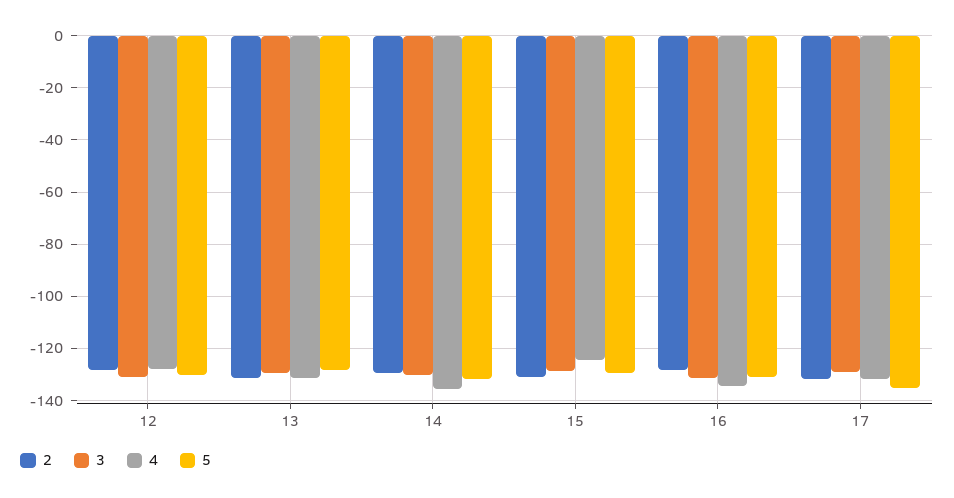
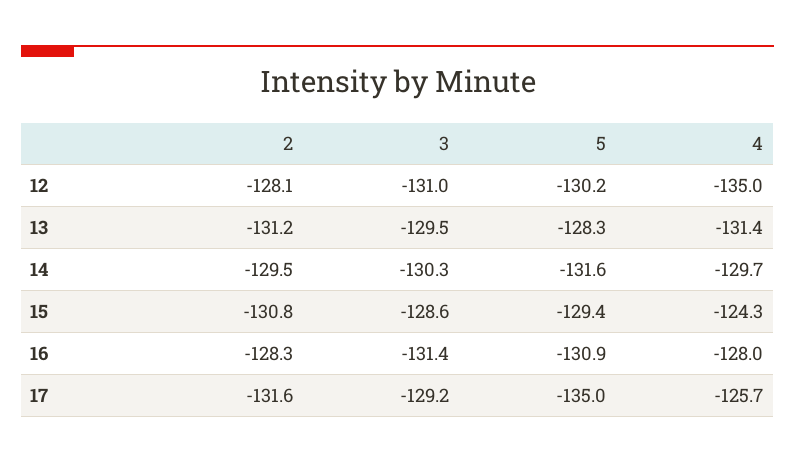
4, 12: -127.5 -> -135
4, 14: -135 -> -129.7
4, 16: -135 -> -128
4, 17: -132.5 -> -125.7

